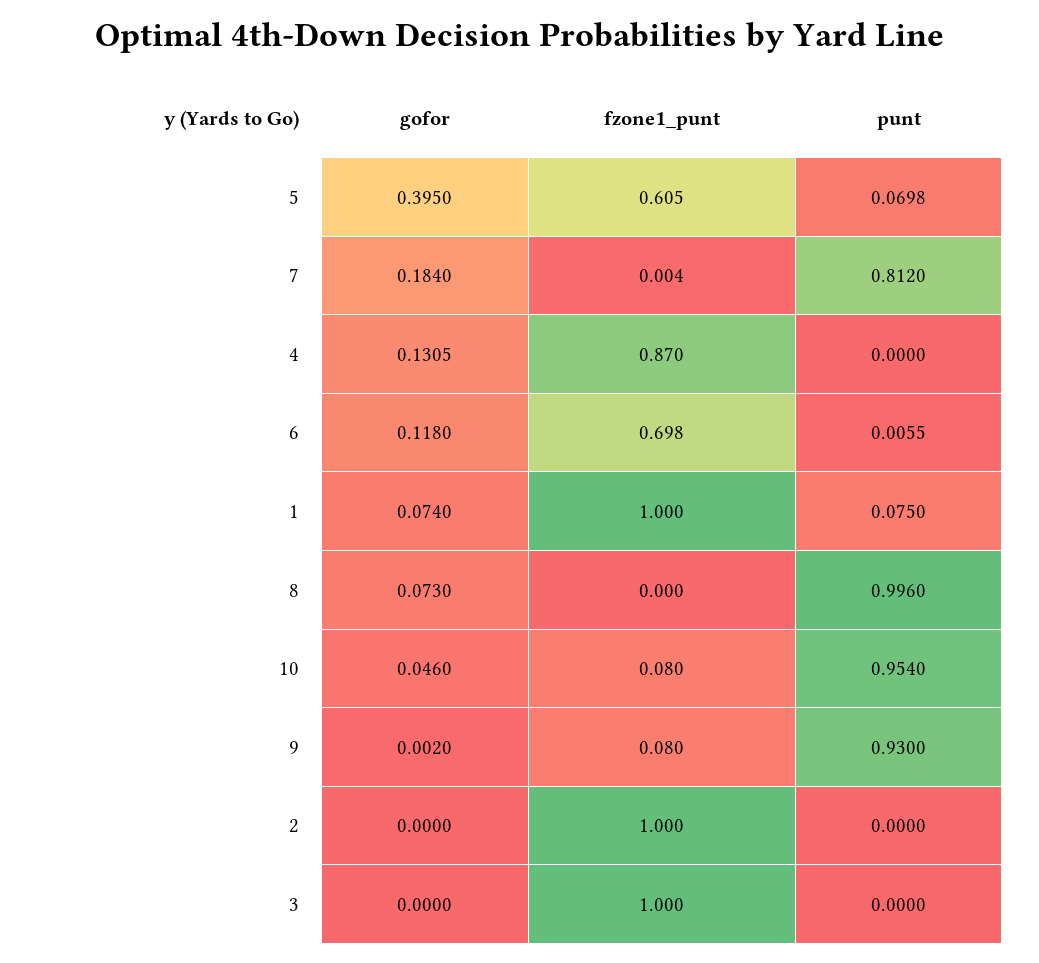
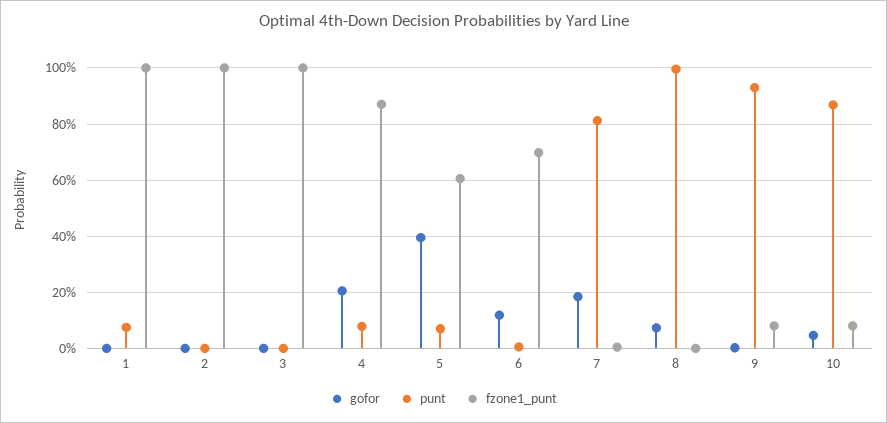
gofor, 4: 0.1305 -> 0.2
punt, 4: 0 -> 0.075
gofor, 1: 0.074 -> 0
punt, 10: 0.954 -> 0.875

